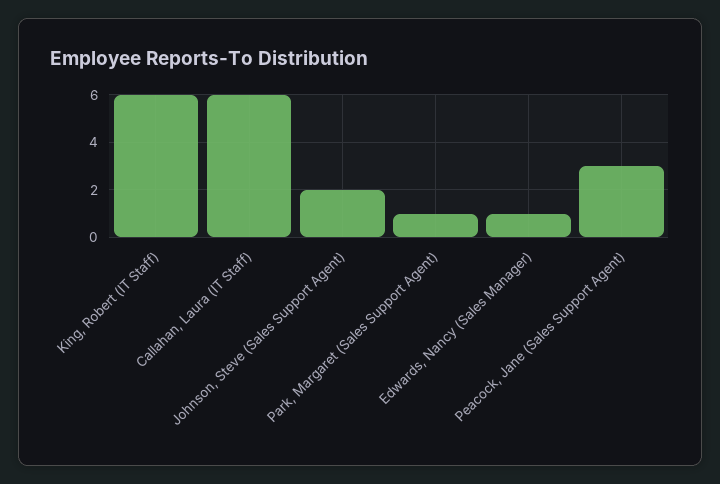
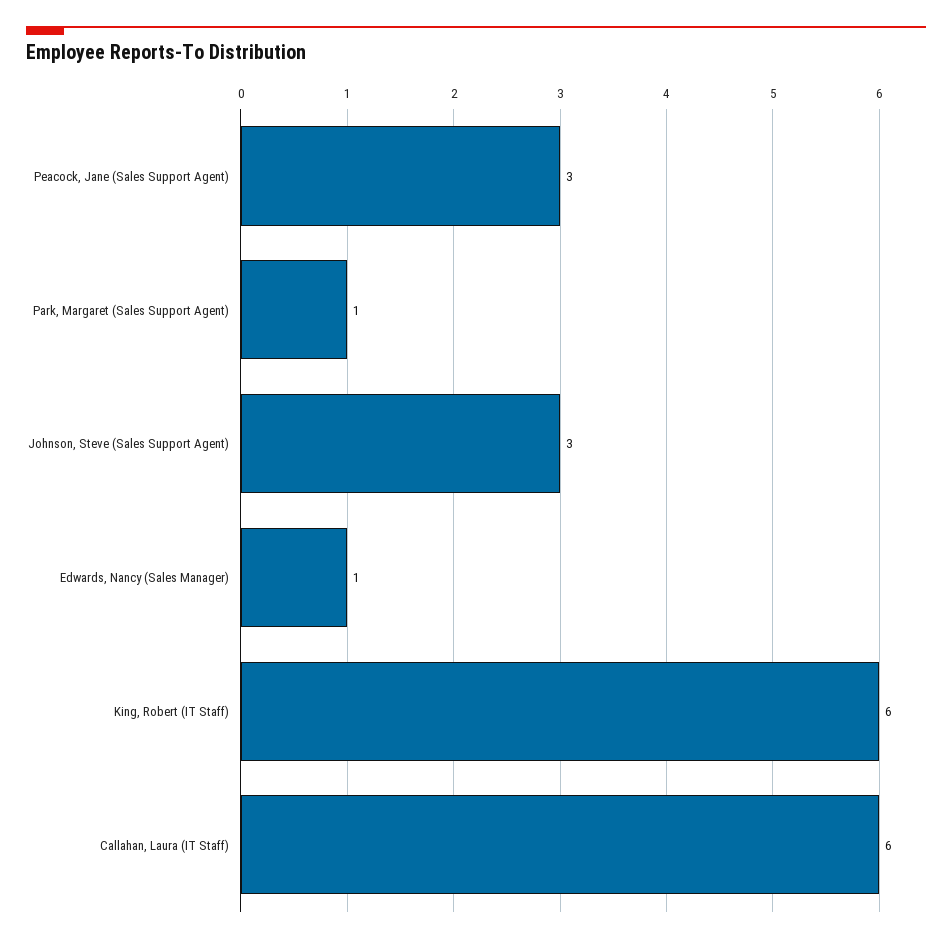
Johnson, Steve (Sales Support Agent): 2 -> 3

